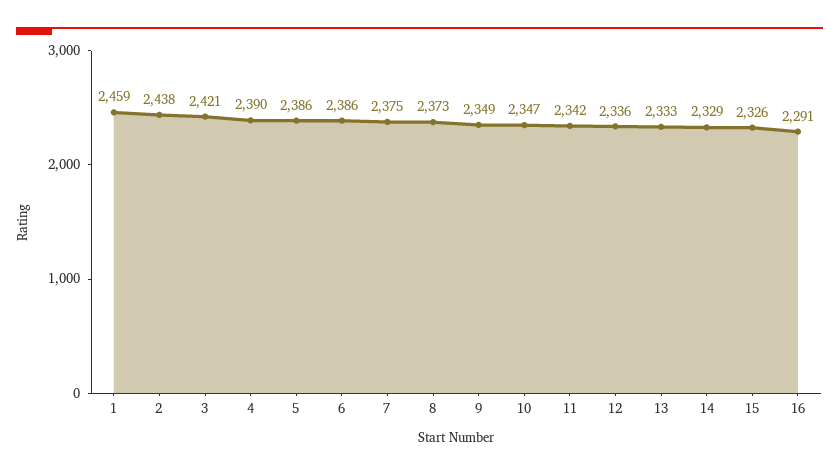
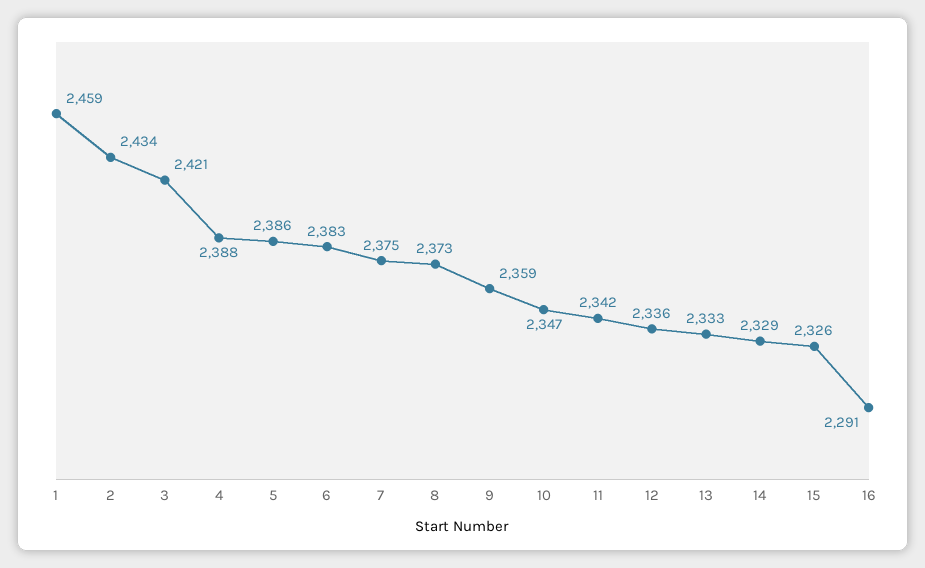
2: 2438 -> 2434
4: 2390 -> 2388
6: 2386 -> 2383
9: 2349 -> 2359

